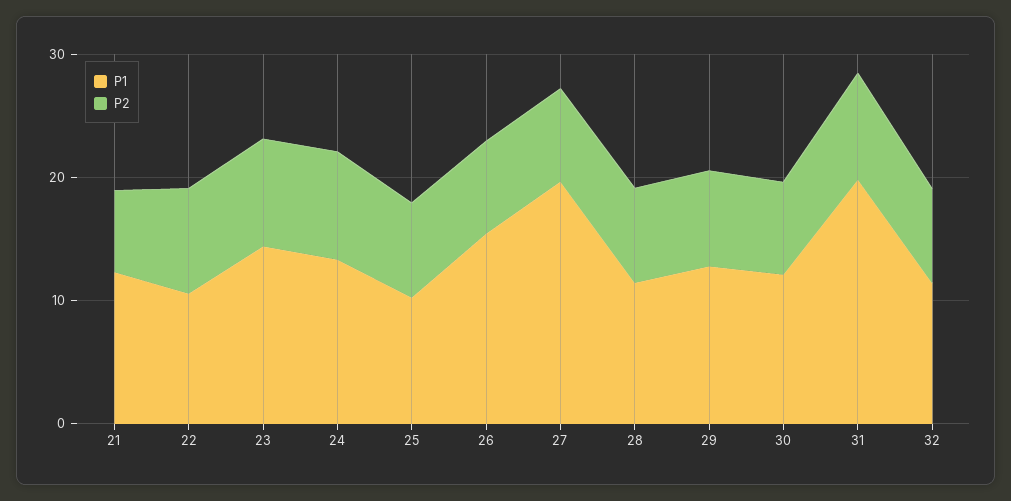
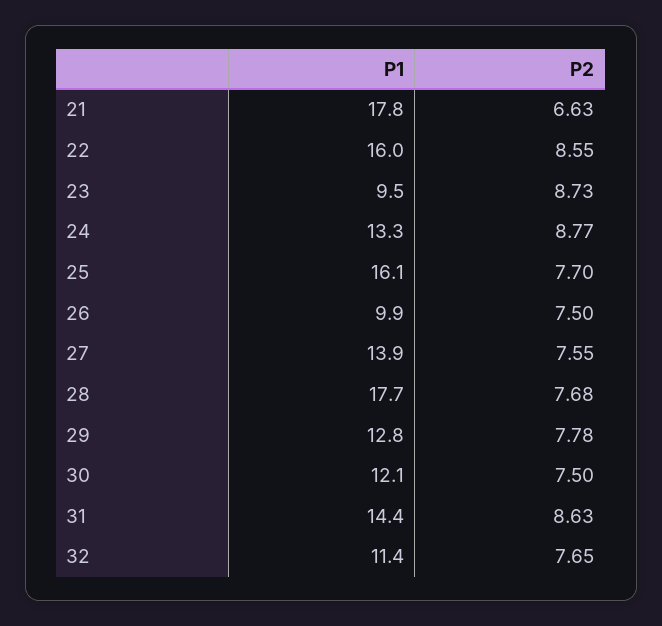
P1, 21: 12 -> 17.8
P1, 22: 10 -> 16
P1, 23: 14 -> 9.5
P1, 25: 10 -> 16.1
P1, 26: 16 -> 9.9
P1, 27: 20 -> 13.9
P1, 28: 12 -> 17.7
P1, 31: 20 -> 14.4

